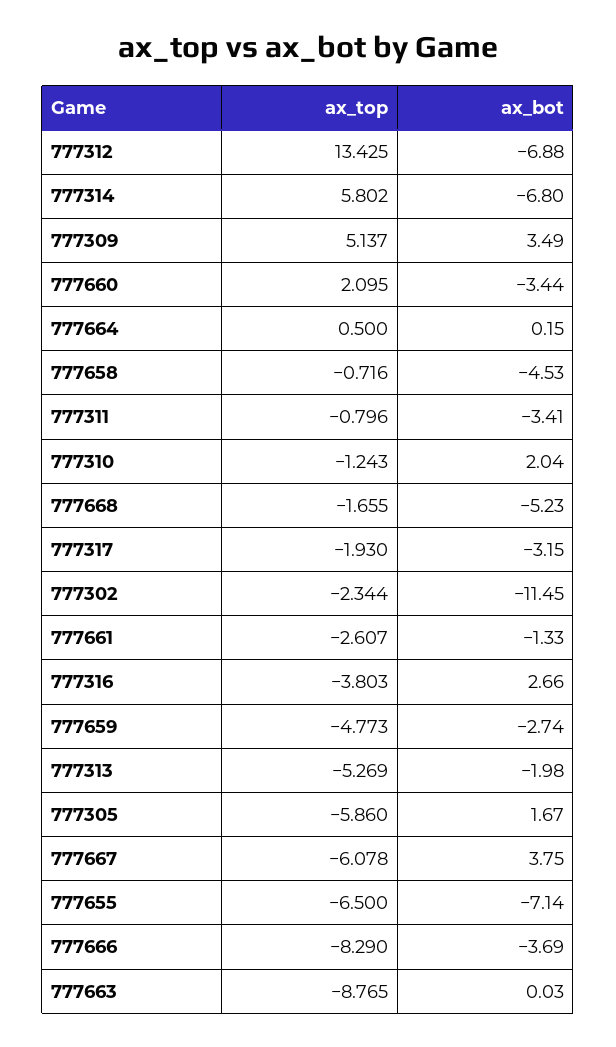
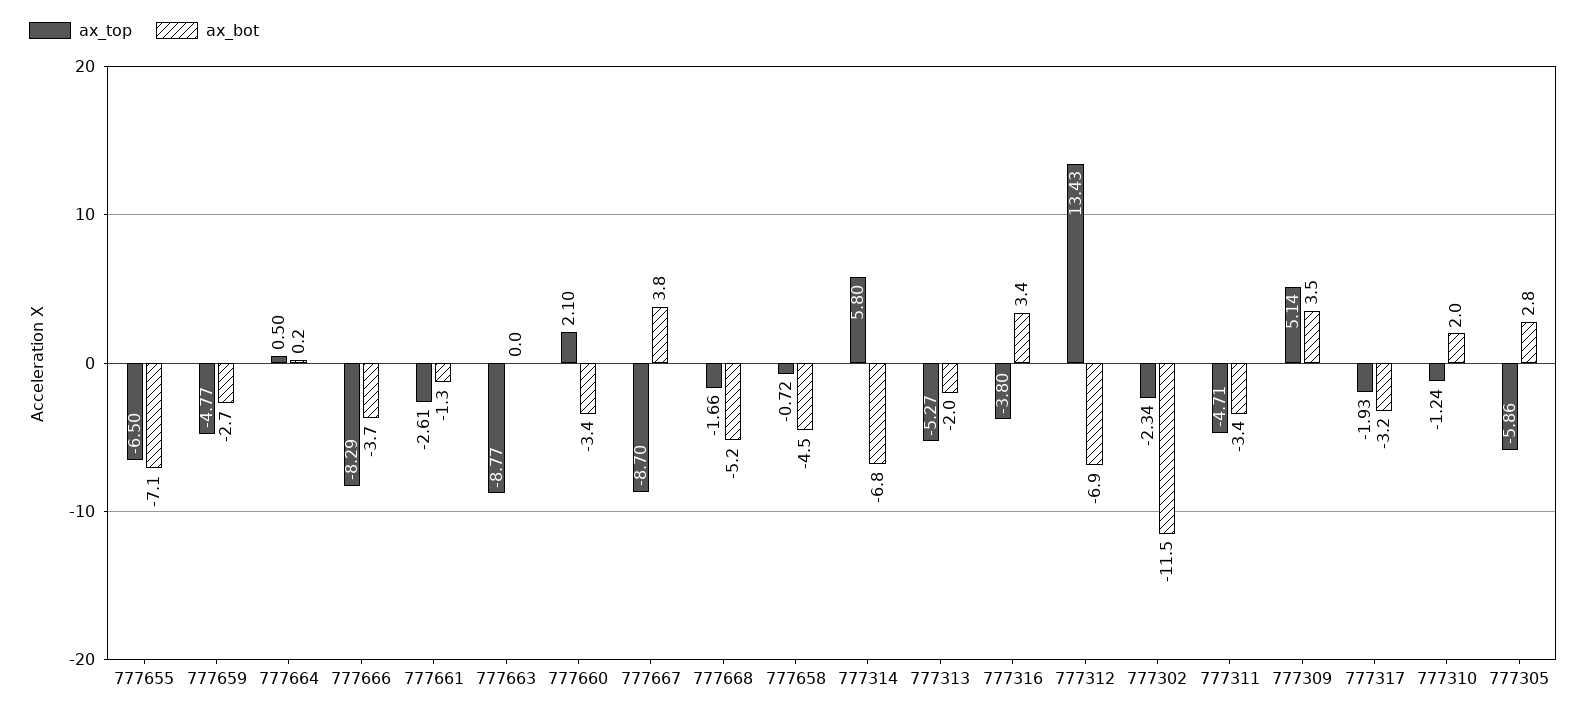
ax_top, 777311: -0.796 -> -4.71
ax_bot, 777316: 2.66 -> 3.4
ax_bot, 777305: 1.67 -> 2.8
ax_top, 777667: -6.078 -> -8.7

